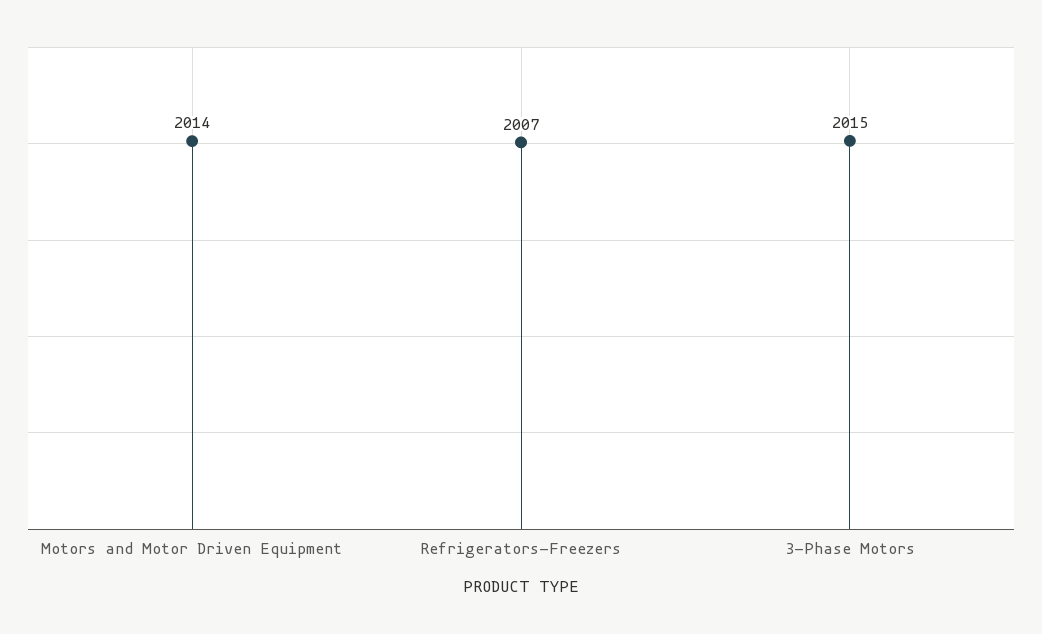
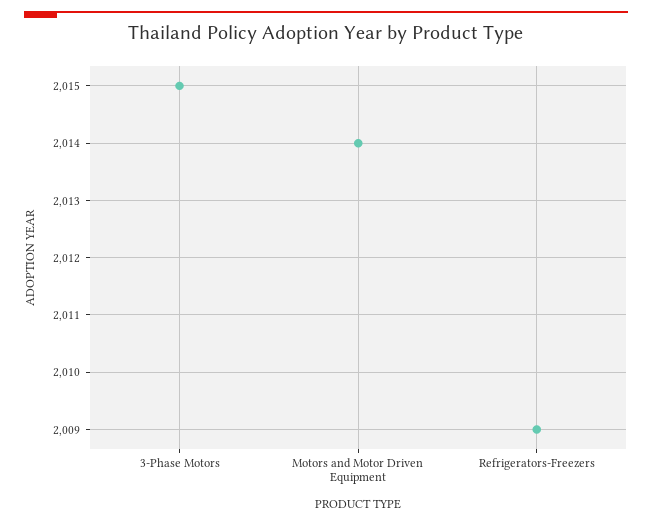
Refrigerators-Freezers: 2007 -> 2009

